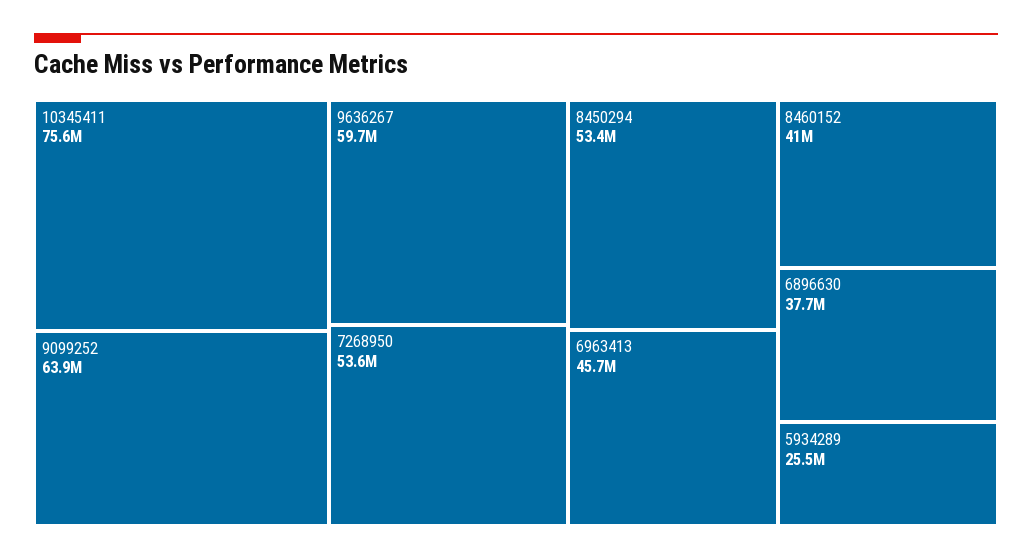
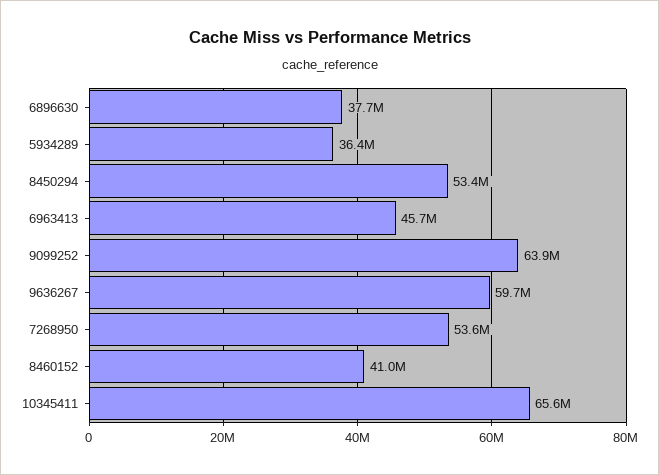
10345411: 75600000 -> 65600000
5934289: 25500000 -> 36400000

